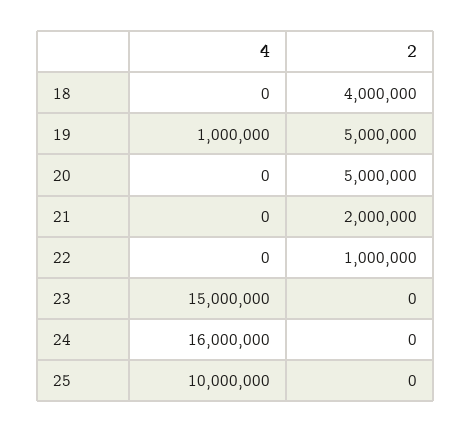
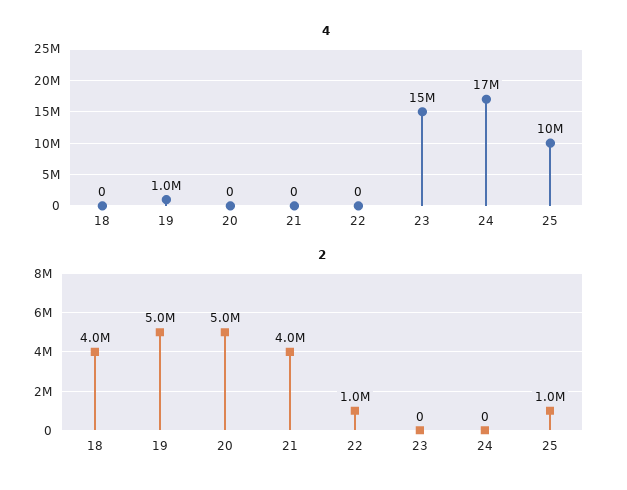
2, 21: 2000000 -> 4000000
4, 24: 16000000 -> 17000000
2, 25: 0 -> 1000000

